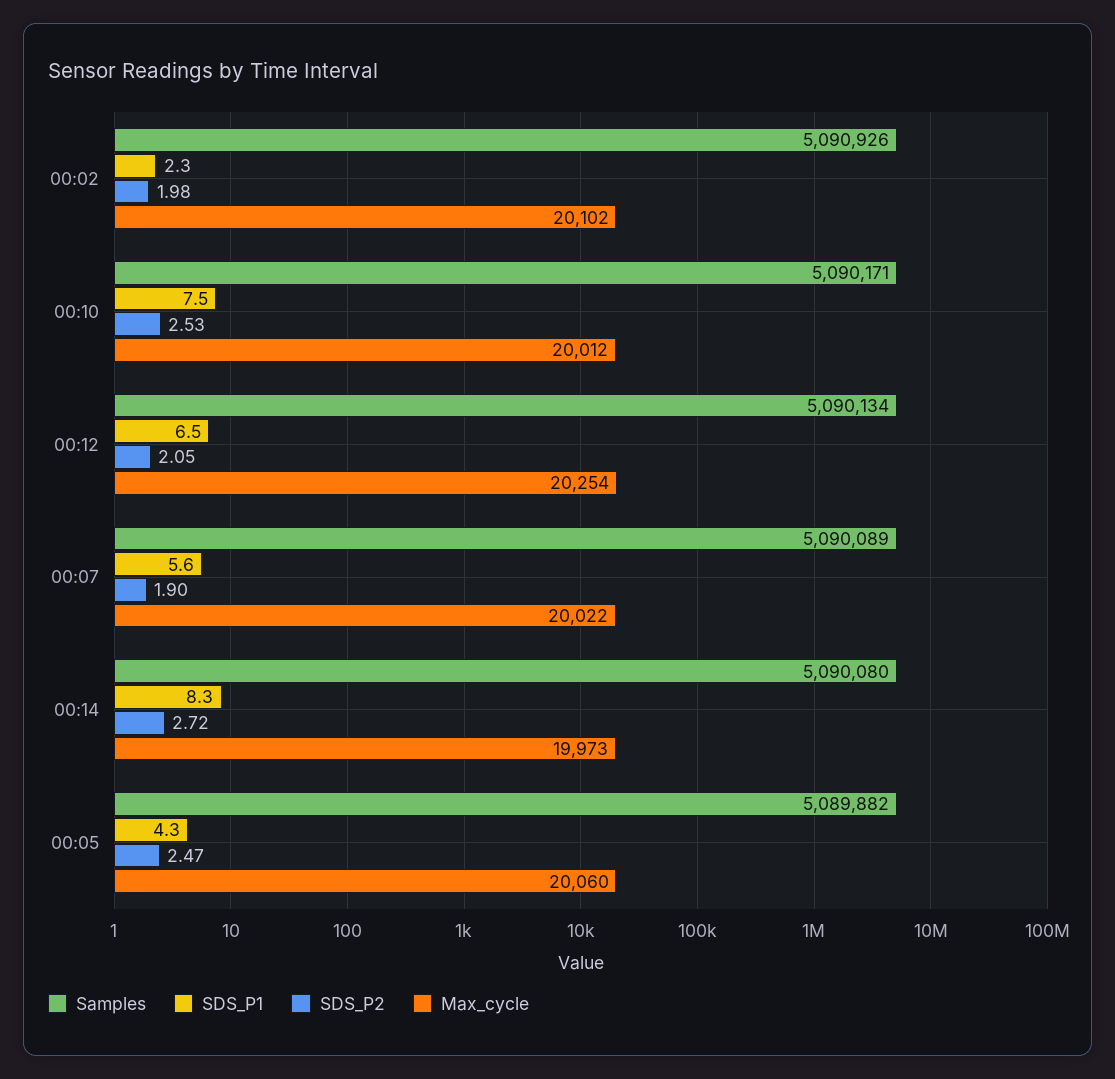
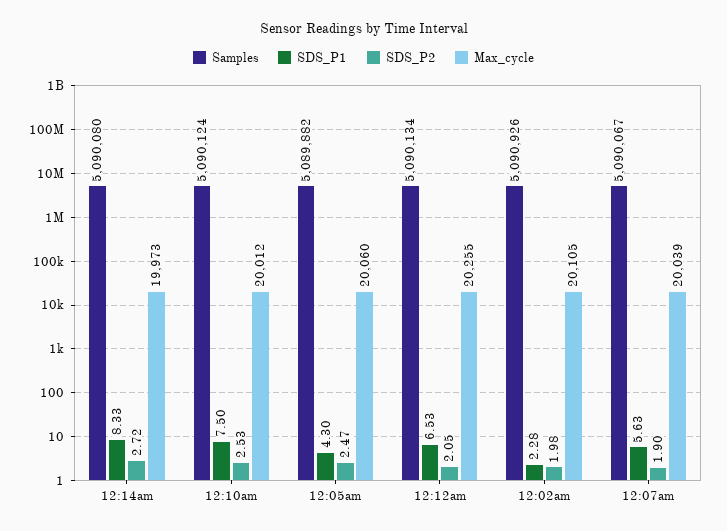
Max_cycle, 00:02: 20102 -> 20105
Samples, 00:10: 5090171 -> 5090124
Max_cycle, 00:12: 20254 -> 20255
Samples, 00:07: 5090089 -> 5090067
Max_cycle, 00:07: 20022 -> 20039

